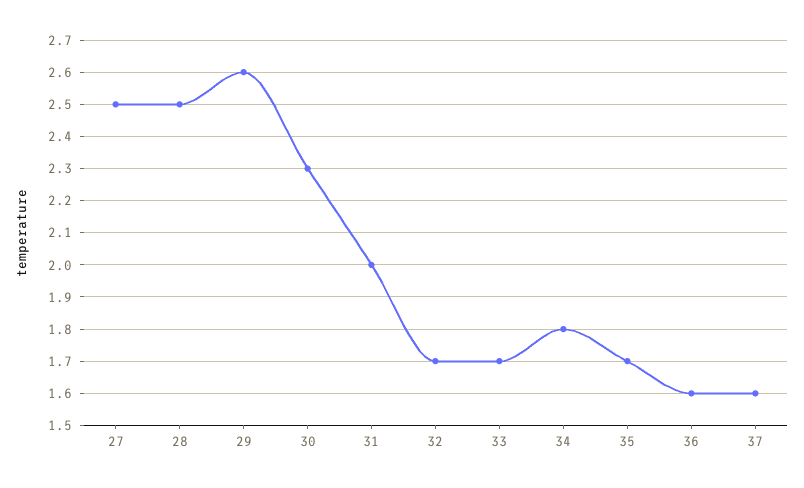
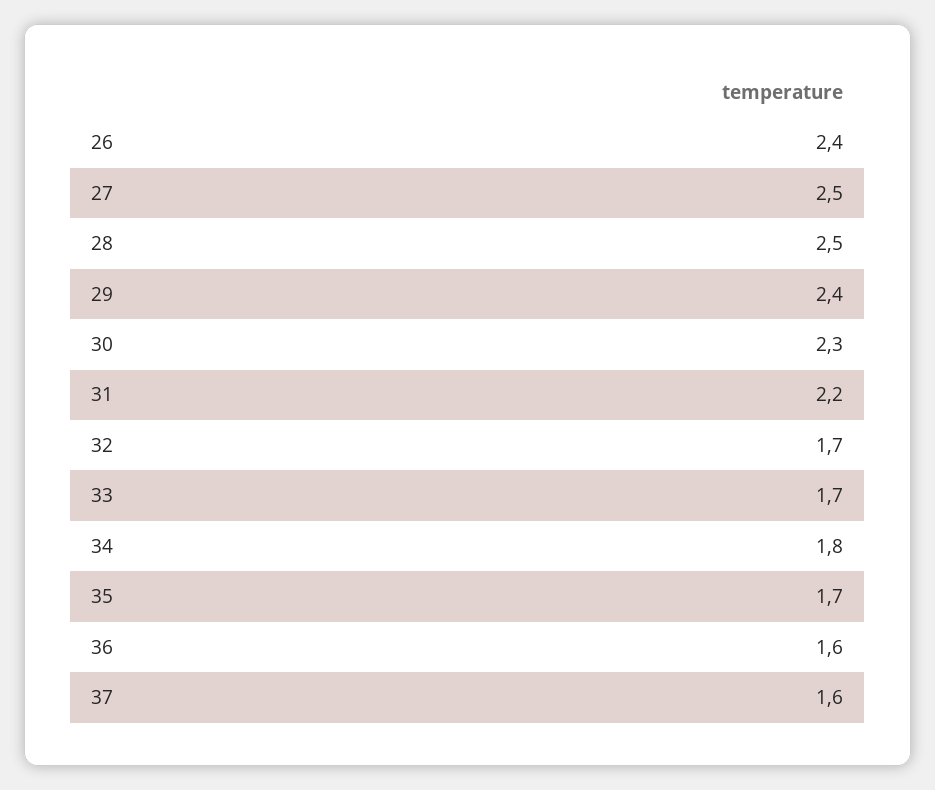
29: 2.6 -> 2.4
31: 2 -> 2.2
26: none -> 2.4

